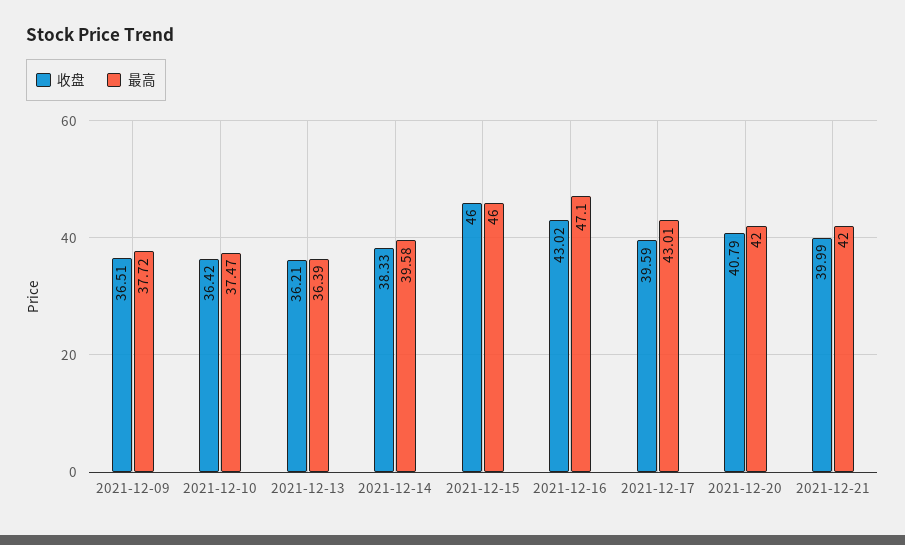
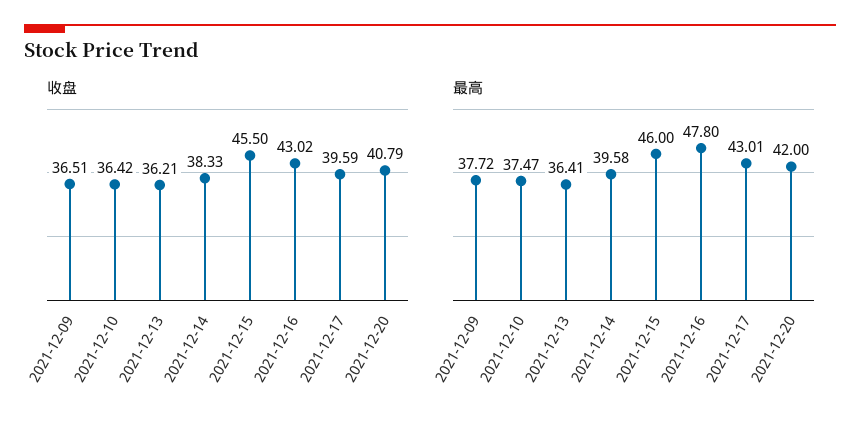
最高, 2021-12-13: 36.39 -> 36.41
收盘, 2021-12-15: 46 -> 45.5
最高, 2021-12-16: 47.1 -> 47.8
收盘, 2021-12-21: 39.99 -> none
最高, 2021-12-21: 42 -> none

